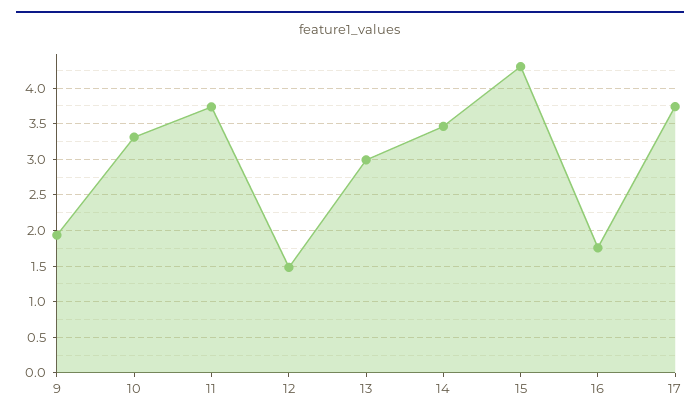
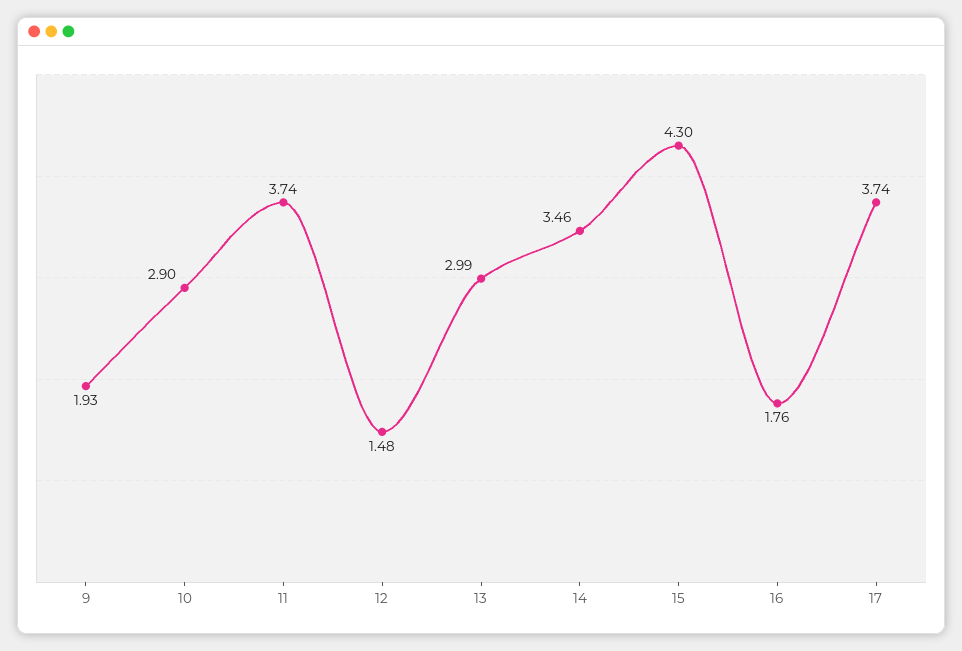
10: 3.3 -> 2.9

